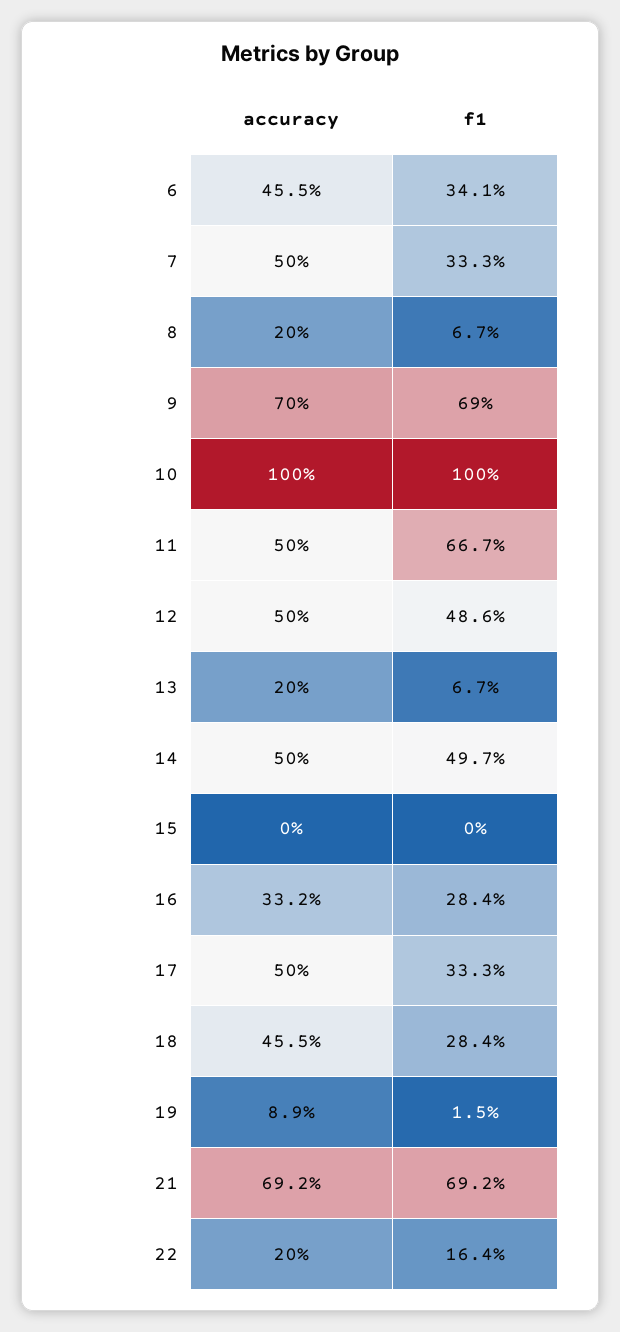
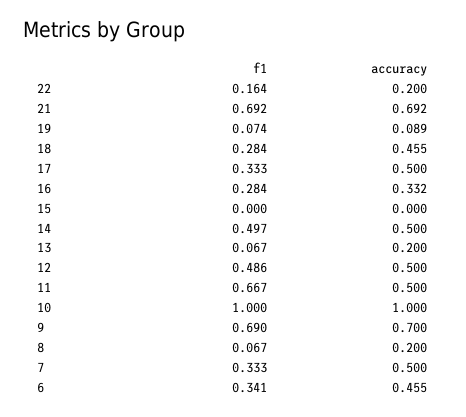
f1, 19: 0.015 -> 0.074

